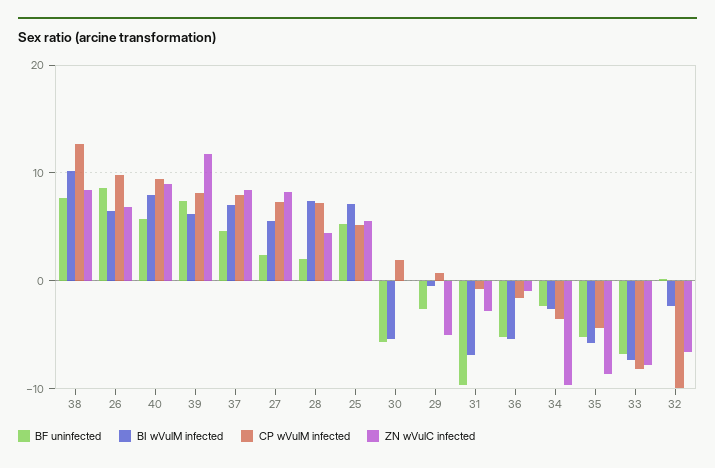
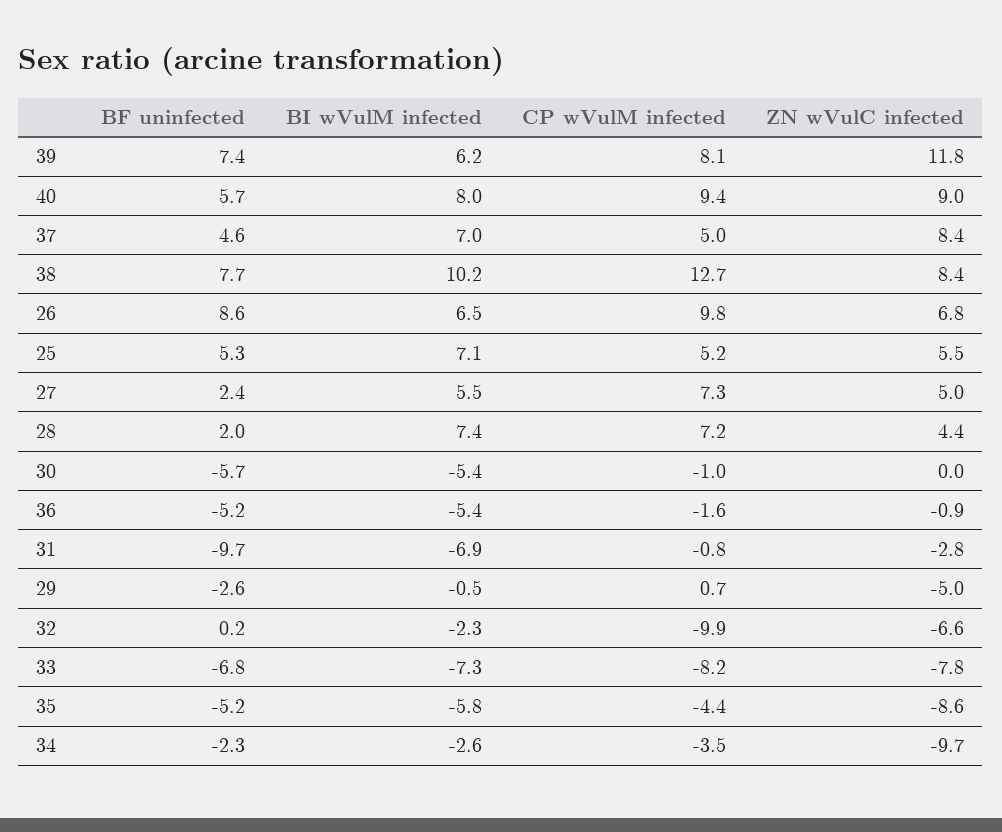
CP wVulM infected, 37: 8 -> 5
ZN wVulC infected, 27: 8 -> 5
CP wVulM infected, 30: 2 -> -1

